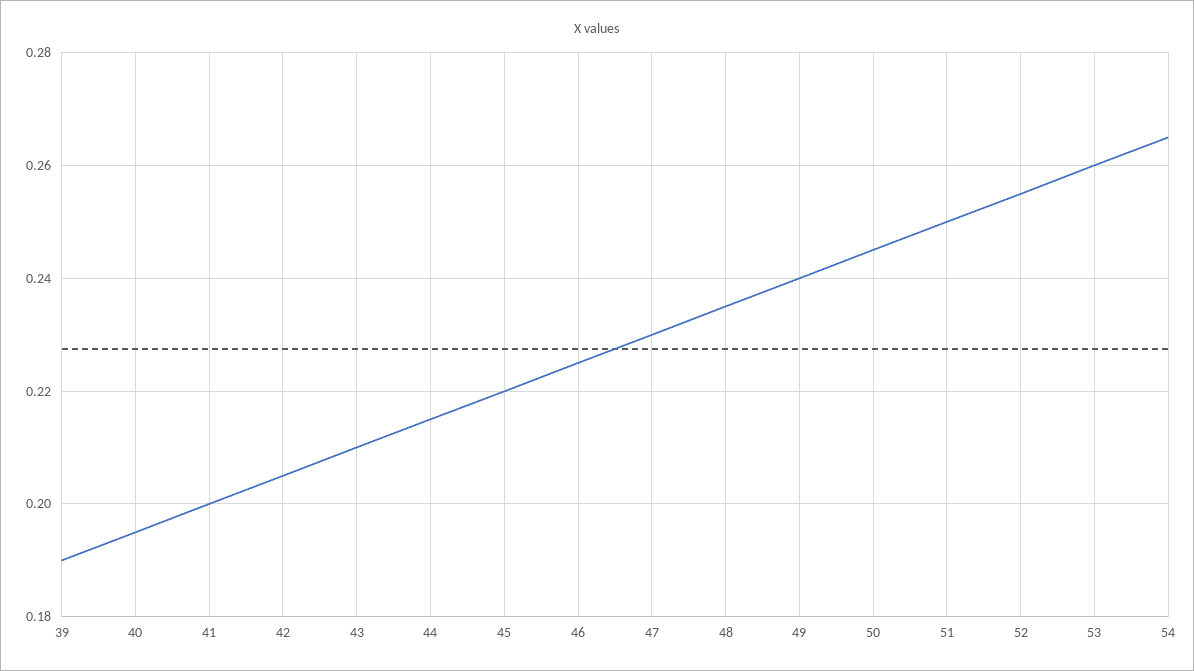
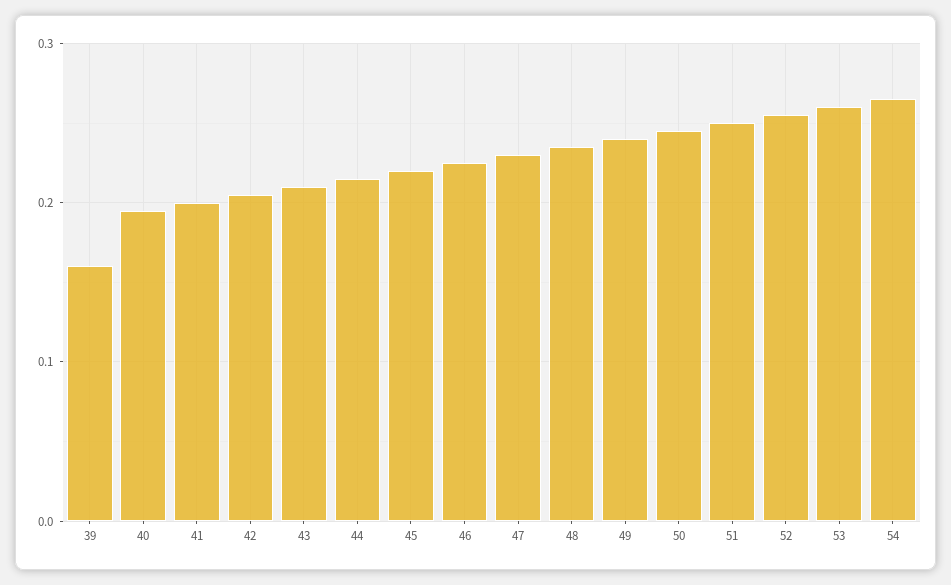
39: 0.19 -> 0.16

